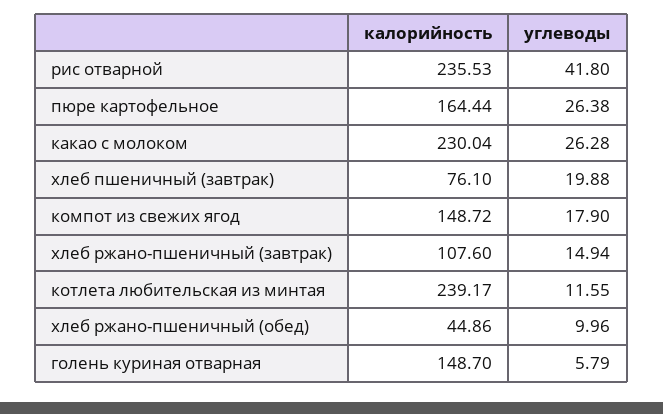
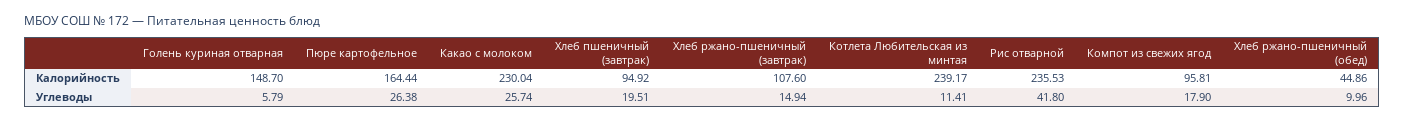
углеводы, какао с молоком: 26.28 -> 25.74
калорийность, хлеб пшеничный (завтрак): 76.1 -> 94.92
углеводы, хлеб пшеничный (завтрак): 19.88 -> 19.51
калорийность, компот из свежих ягод: 148.72 -> 95.81
углеводы, котлета любительская из минтая: 11.55 -> 11.41

